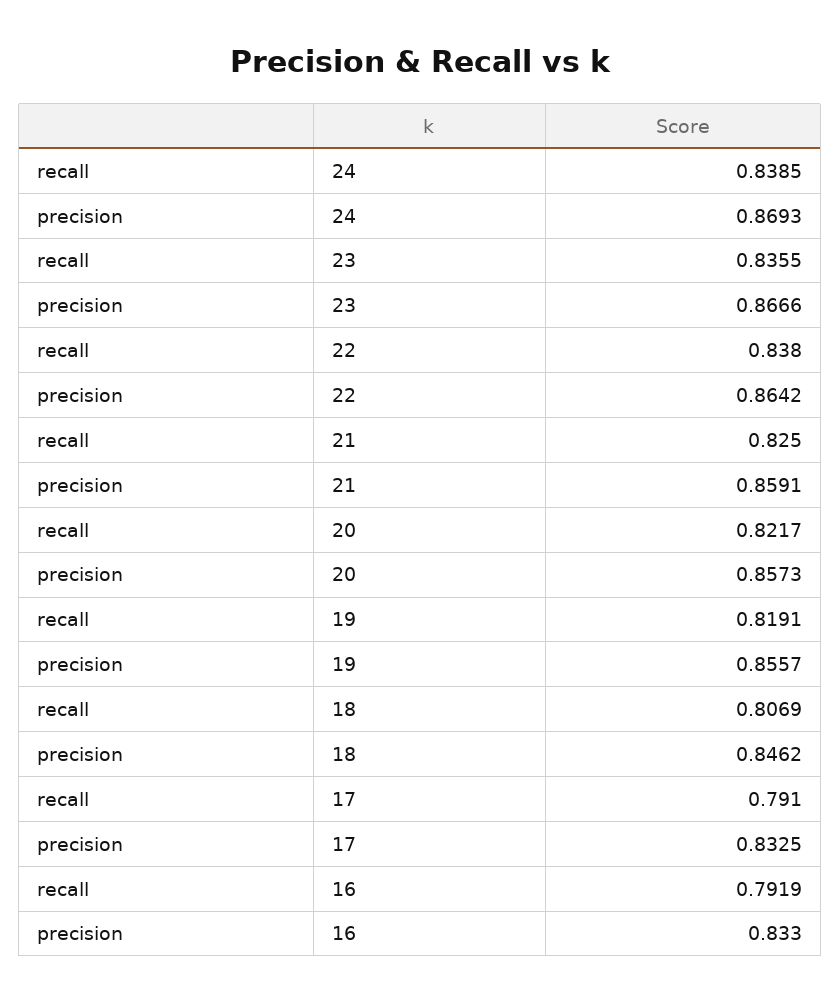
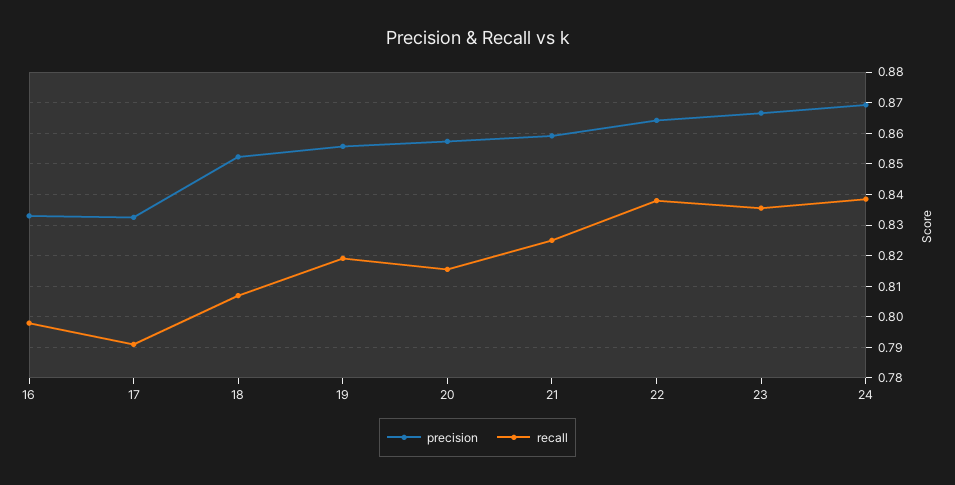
recall, 20: 0.8217 -> 0.816
precision, 18: 0.8462 -> 0.852
recall, 16: 0.7919 -> 0.798

